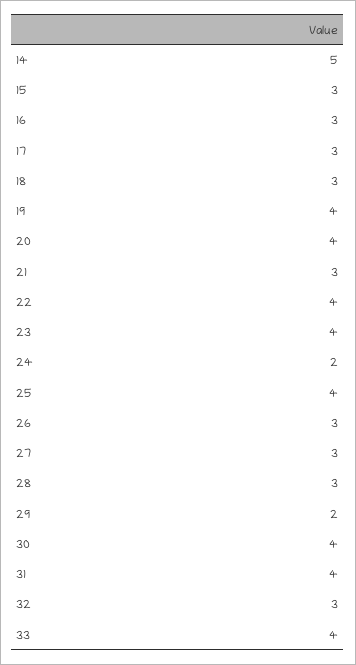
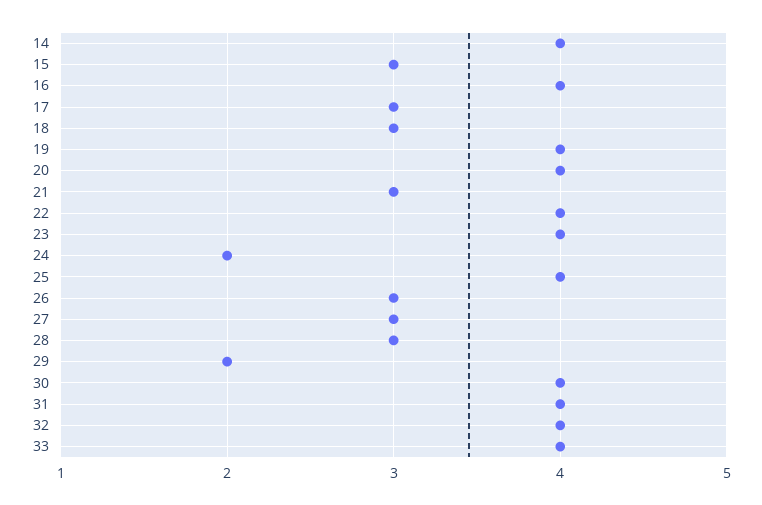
14: 5 -> 4
16: 3 -> 4
32: 3 -> 4

